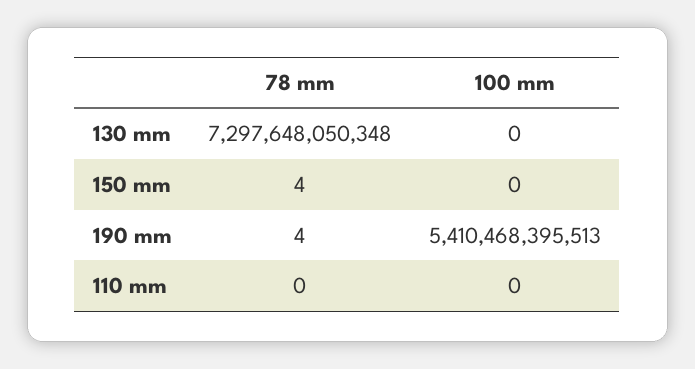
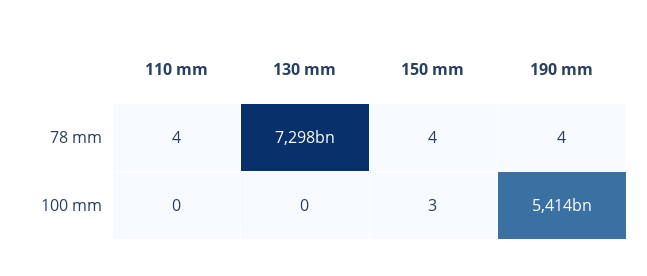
100 mm, 150 mm: 0 -> 3
100 mm, 190 mm: 5410468395513 -> 5414000000000
78 mm, 110 mm: 0 -> 4

